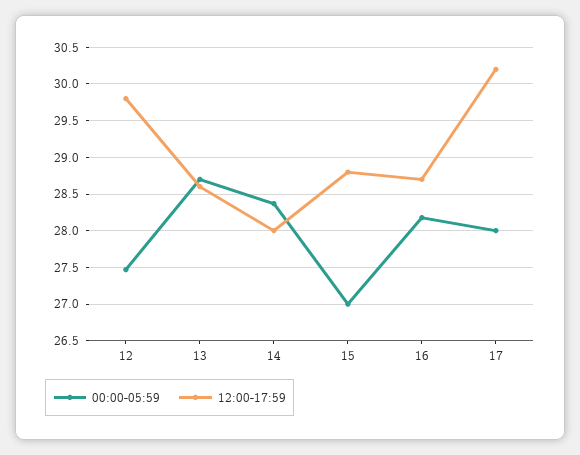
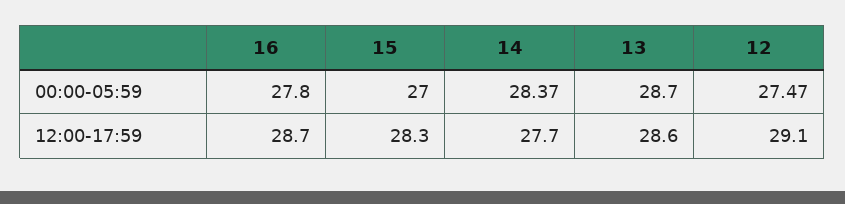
12:00-17:59, 12: 29.8 -> 29.1
12:00-17:59, 14: 28 -> 27.7
12:00-17:59, 15: 28.8 -> 28.3
00:00-05:59, 16: 28.2 -> 27.8
00:00-05:59, 17: 28 -> none
12:00-17:59, 17: 30.2 -> none

